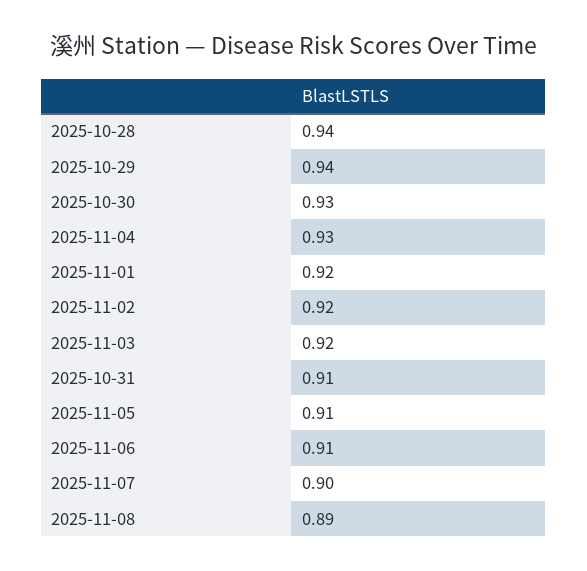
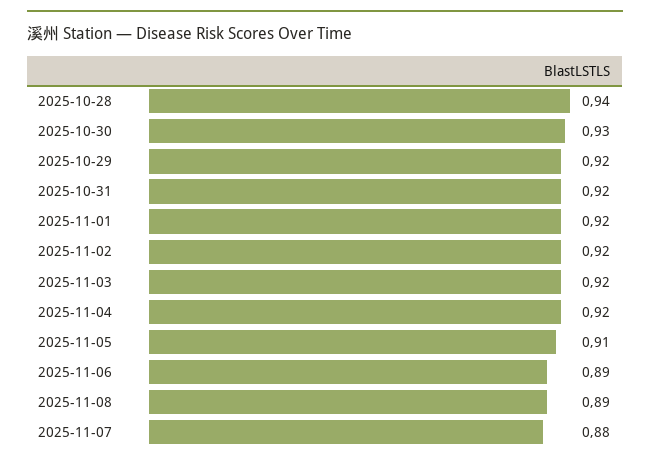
2025-10-29: 0.94 -> 0.92
2025-11-04: 0.93 -> 0.92
2025-10-31: 0.91 -> 0.92
2025-11-06: 0.91 -> 0.89
2025-11-07: 0.9 -> 0.88

